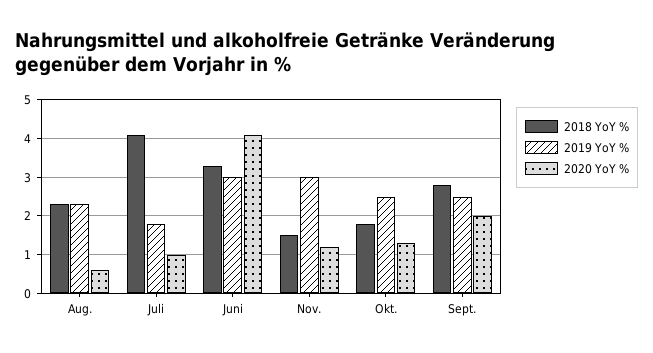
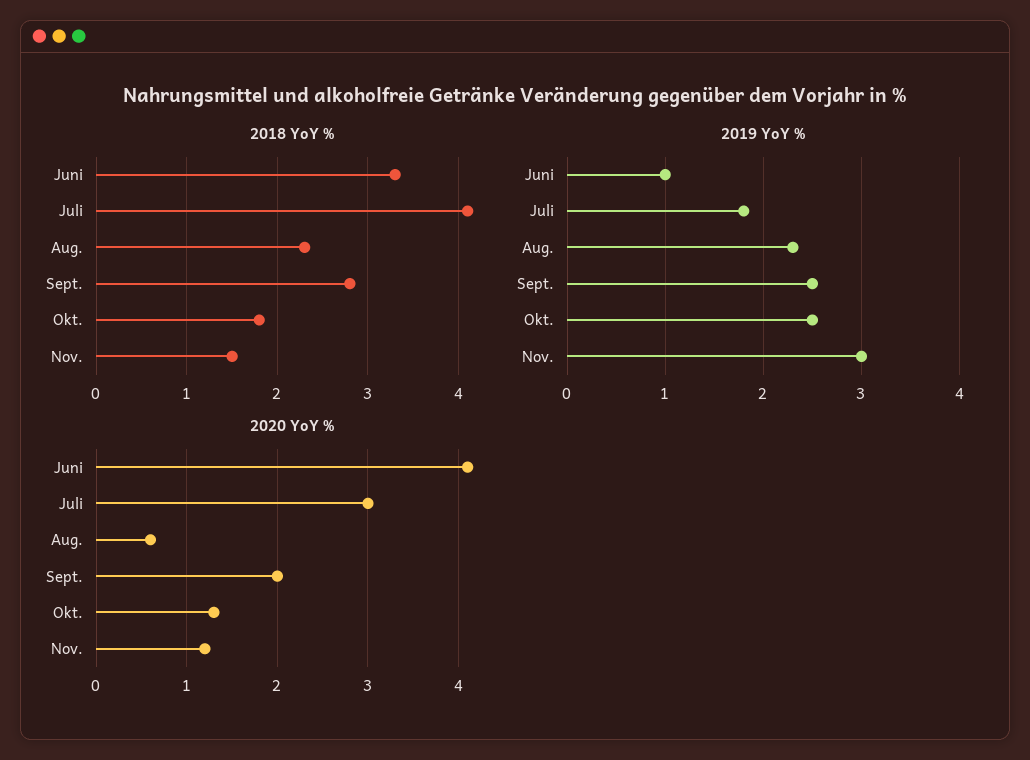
2020 YoY %, Juli: 1 -> 3
2019 YoY %, Juni: 3 -> 1

